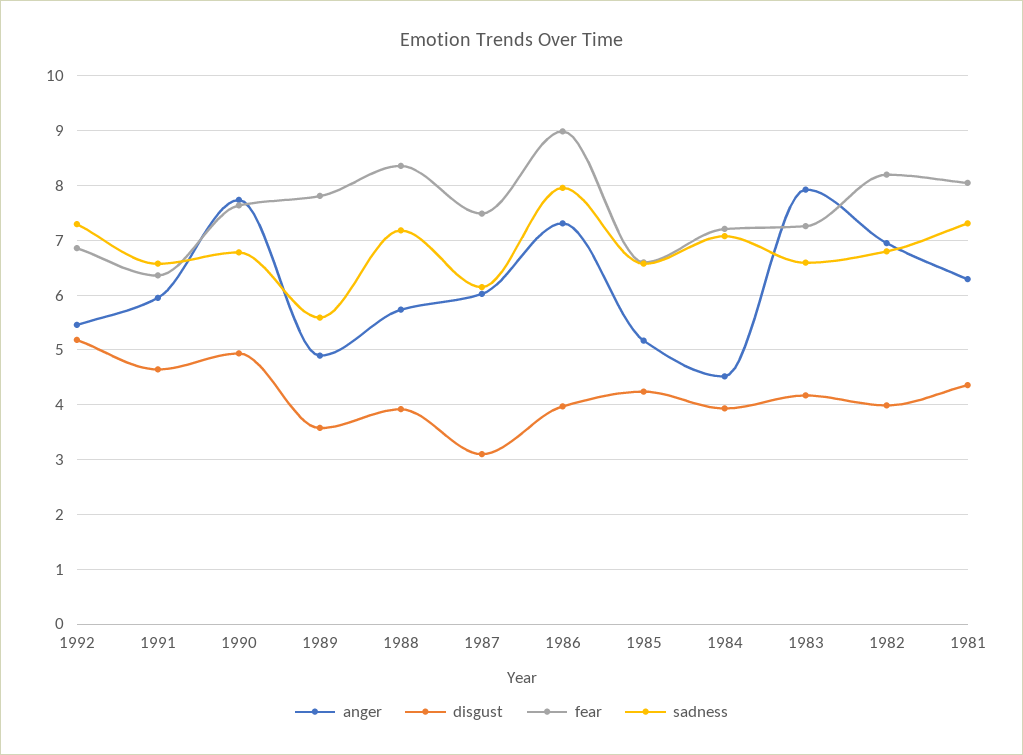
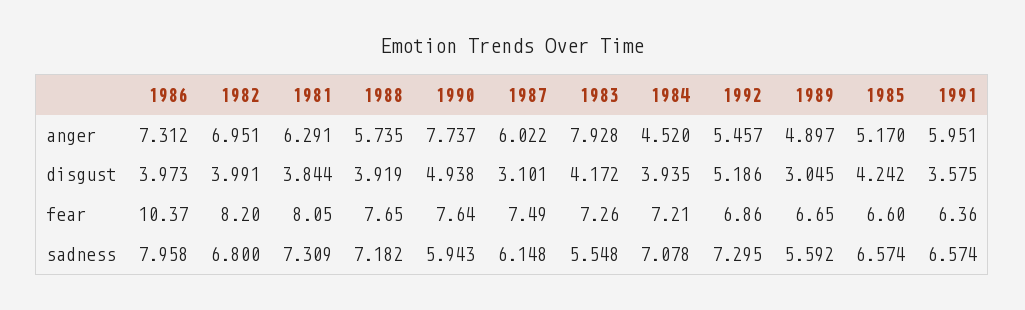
disgust, 1991: 4.6 -> 3.575
sadness, 1990: 6.8 -> 5.943
disgust, 1989: 3.6 -> 3.045
fear, 1989: 7.8 -> 6.65
fear, 1988: 8.4 -> 7.65
fear, 1986: 9 -> 10.37
sadness, 1983: 6.6 -> 5.548
disgust, 1981: 4.4 -> 3.844

